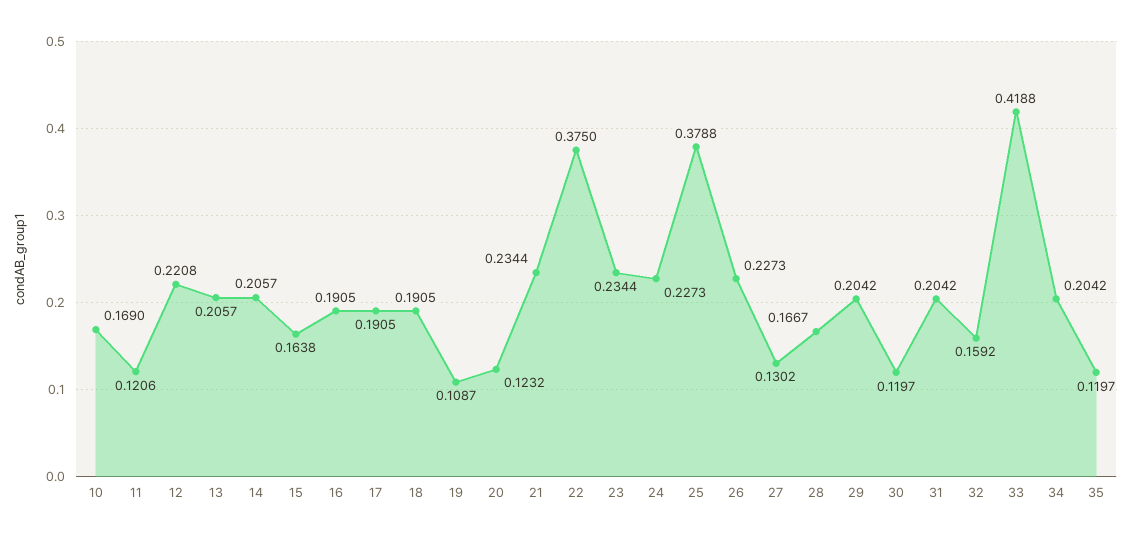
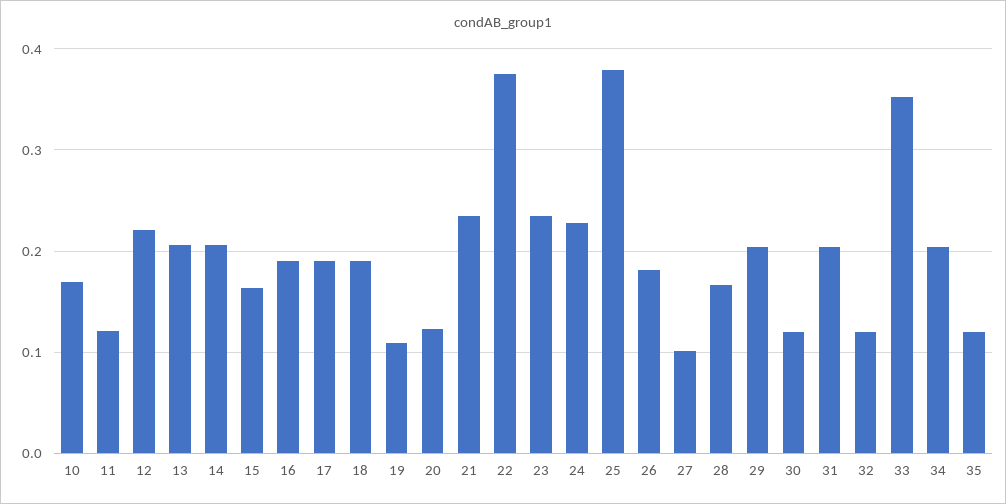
26: 0.2273 -> 0.18
27: 0.1302 -> 0.1
32: 0.1592 -> 0.12
33: 0.4188 -> 0.35

